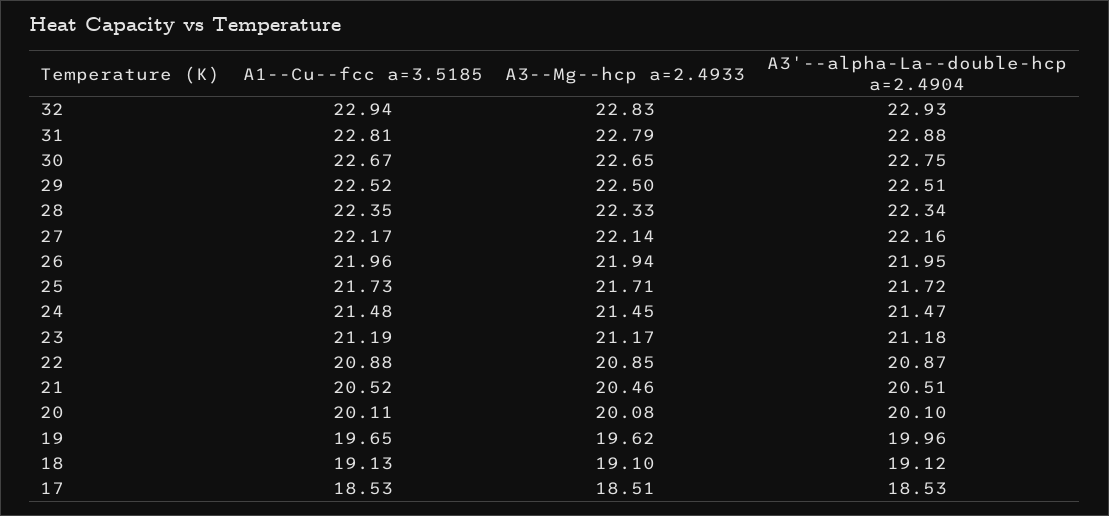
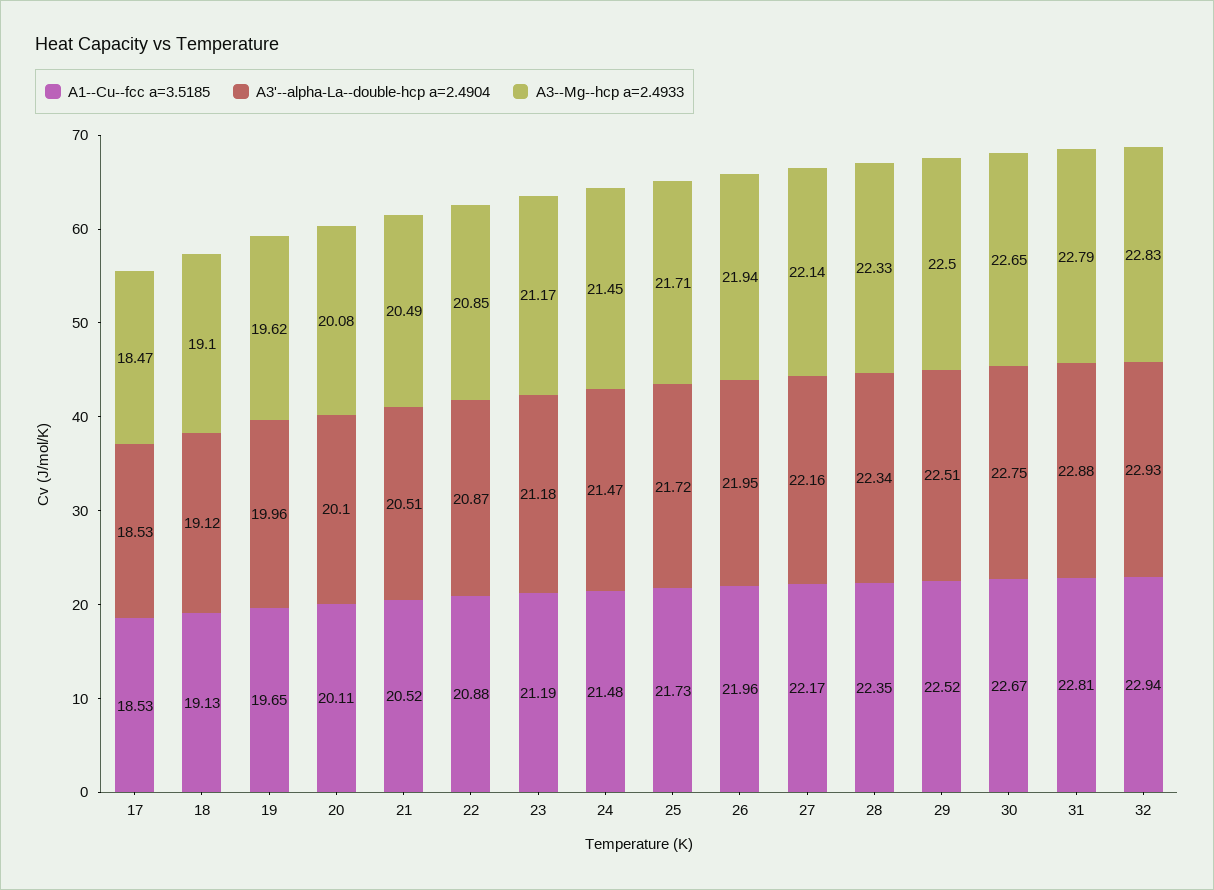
A3--Mg--hcp a=2.4933, 21: 20.46 -> 20.49
A3--Mg--hcp a=2.4933, 17: 18.51 -> 18.47

